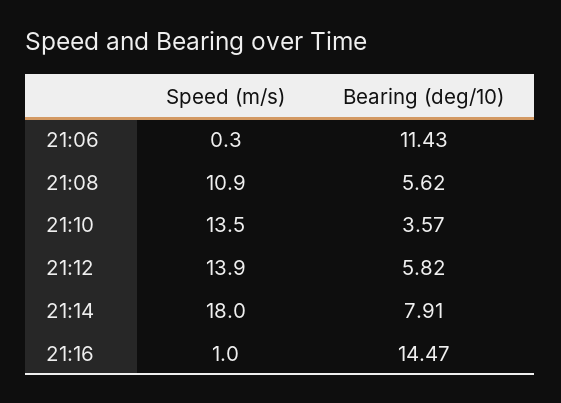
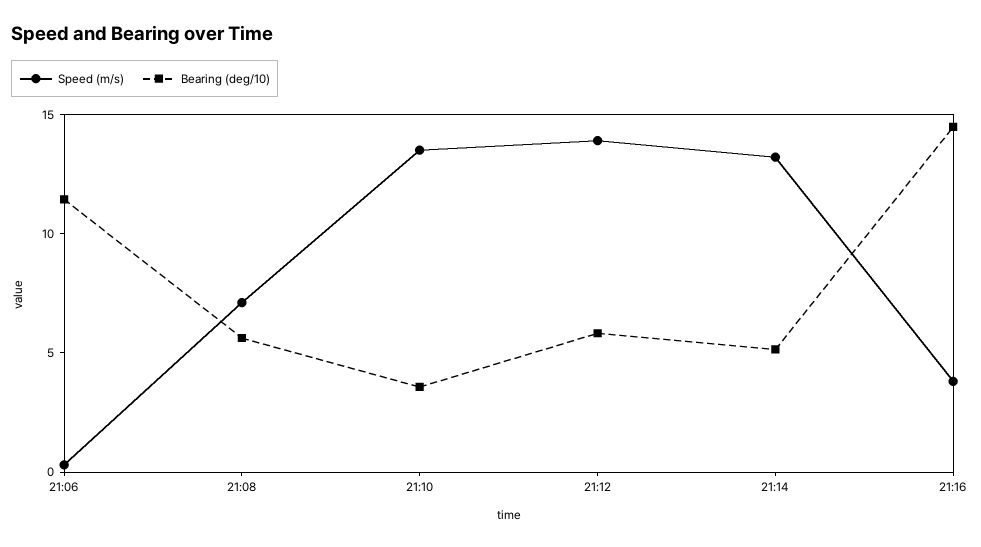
Speed (m/s), 21:08: 10.9 -> 7
Speed (m/s), 21:14: 18 -> 13
Bearing (deg/10), 21:14: 7.91 -> 5
Speed (m/s), 21:16: 1 -> 4

